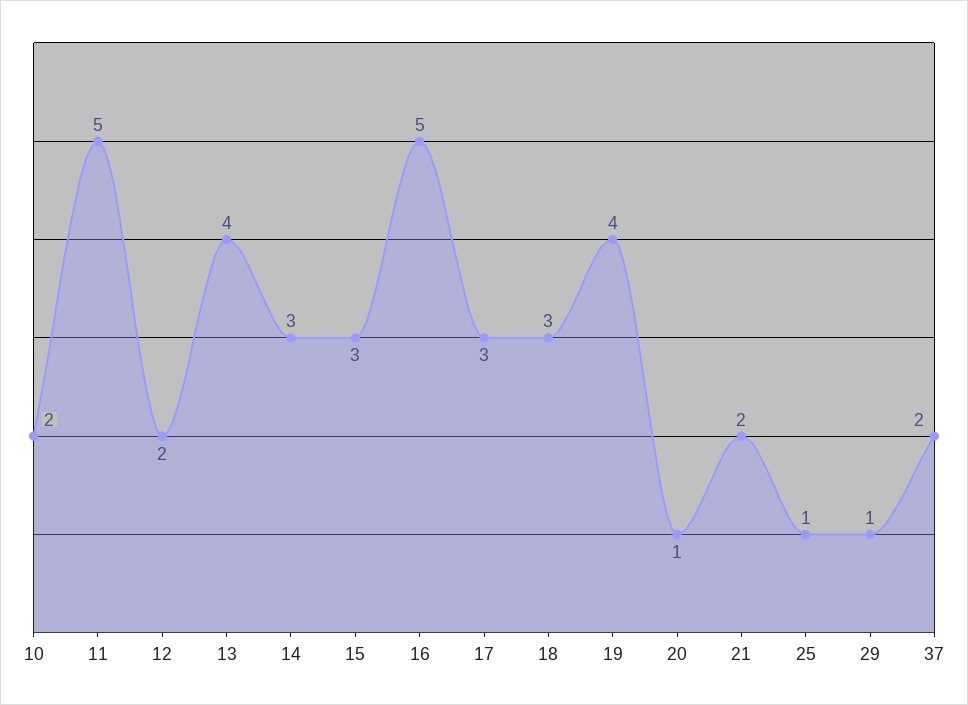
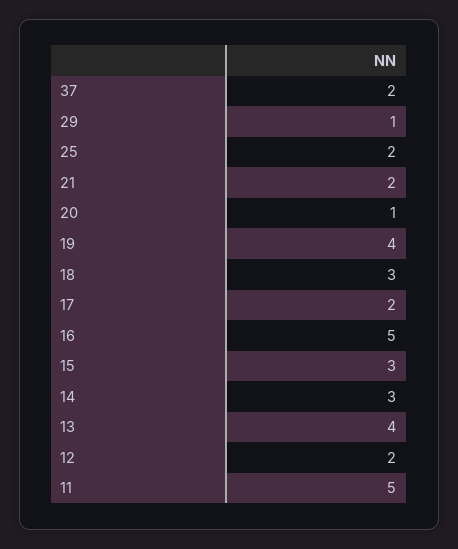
10: 2 -> none
17: 3 -> 2
25: 1 -> 2

